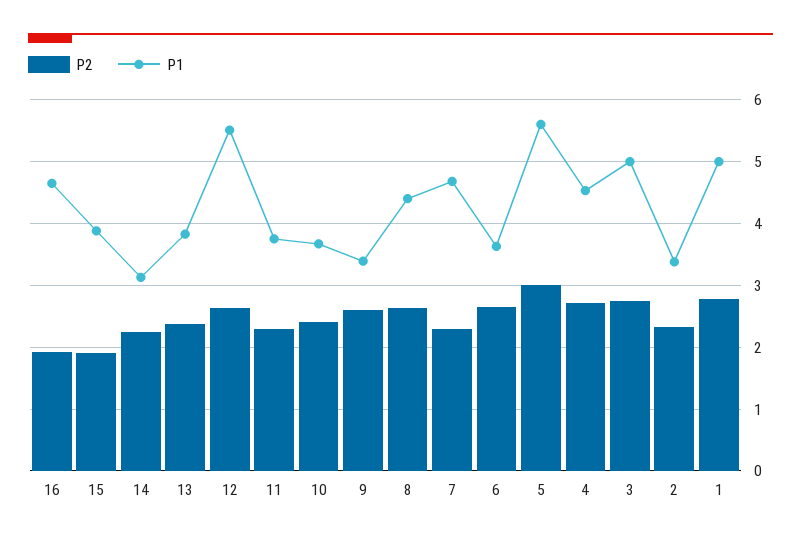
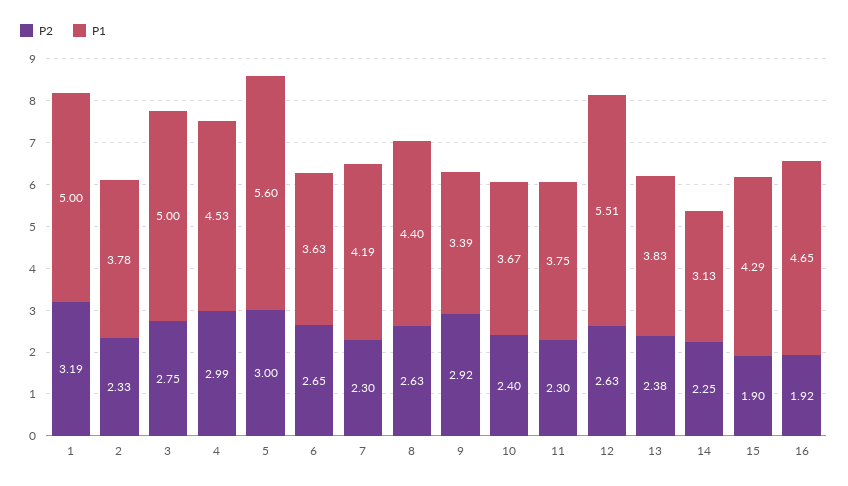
P1, 15: 3.9 -> 4.29
P2, 9: 2.6 -> 2.92
P1, 7: 4.7 -> 4.19
P2, 4: 2.7 -> 2.99
P1, 2: 3.4 -> 3.78
P2, 1: 2.8 -> 3.19

